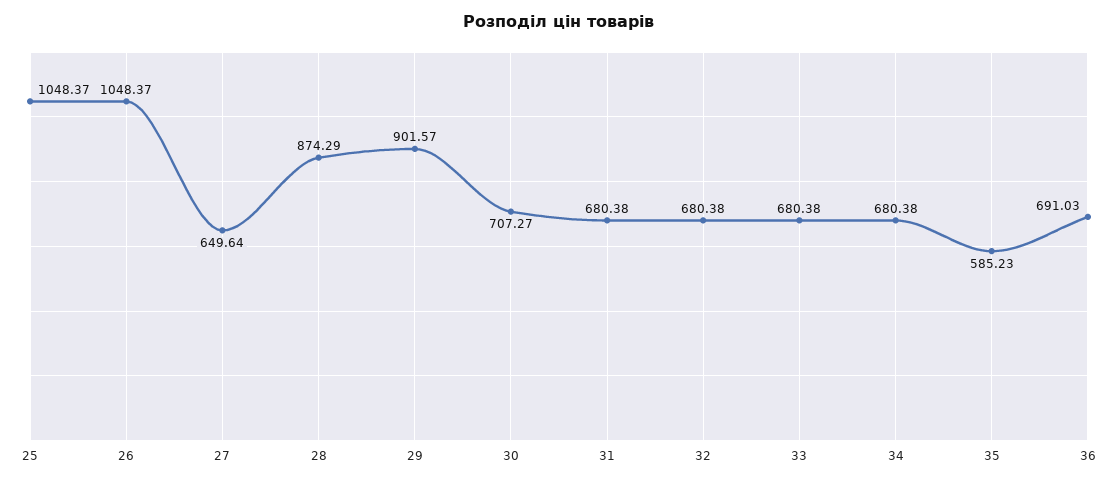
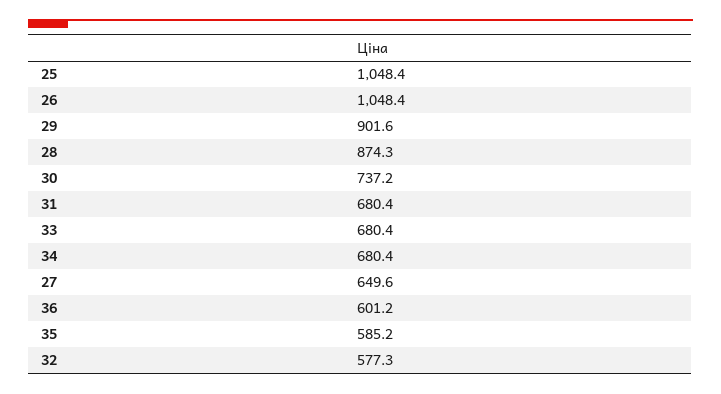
30: 707.27 -> 737.2
32: 680.38 -> 577.3
36: 691.03 -> 601.2

